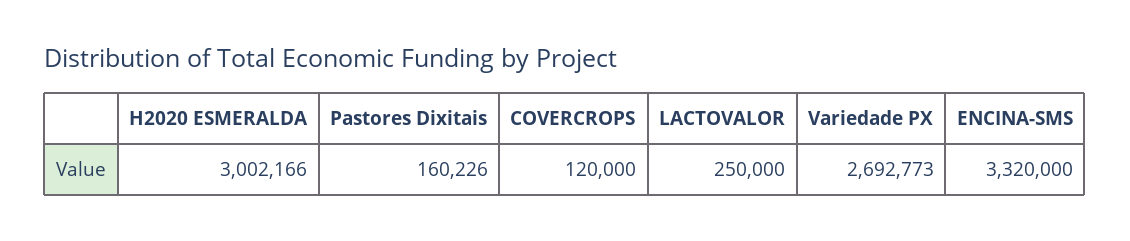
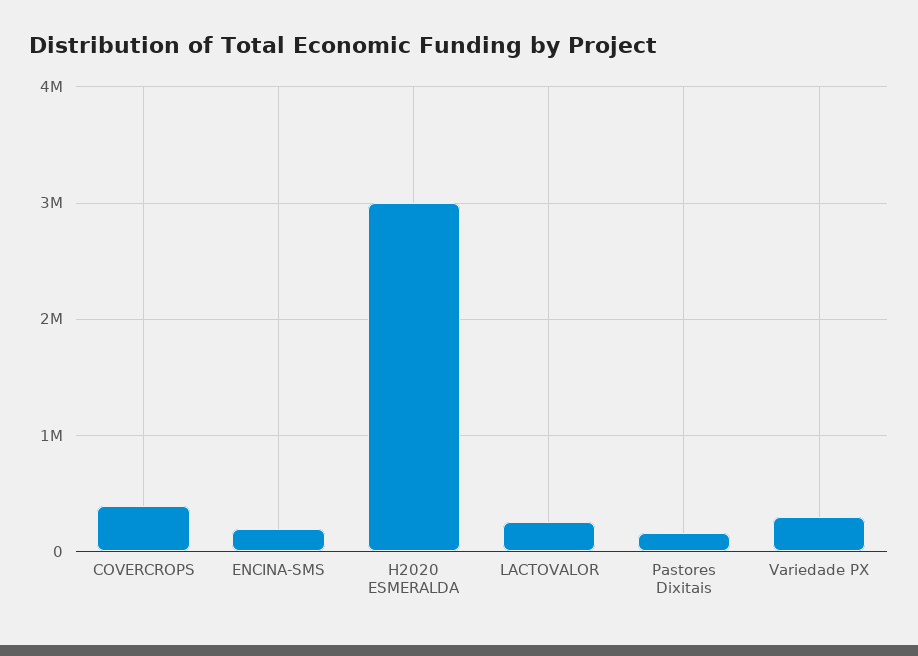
COVERCROPS: 120000 -> 400000
Variedade PX: 2692773 -> 300000
ENCINA-SMS: 3320000 -> 200000

